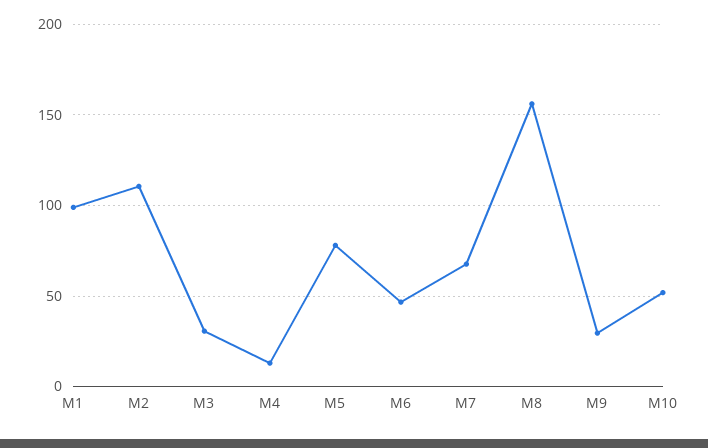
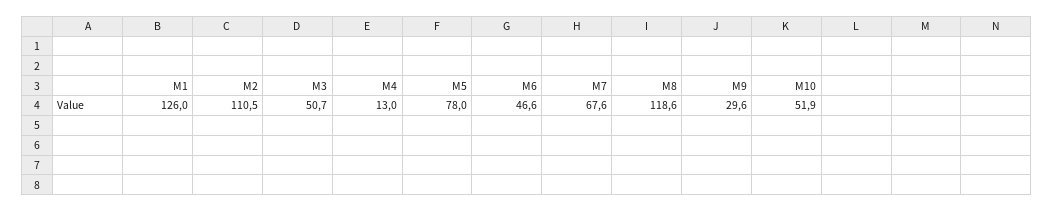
M1: 100 -> 126
M3: 30 -> 50.7
M8: 155 -> 118.6

